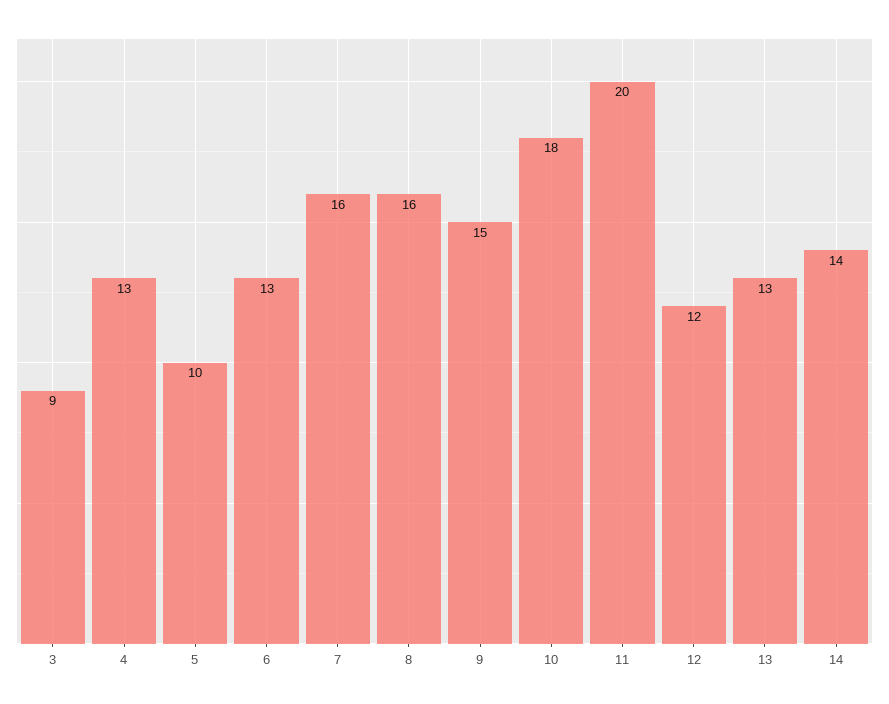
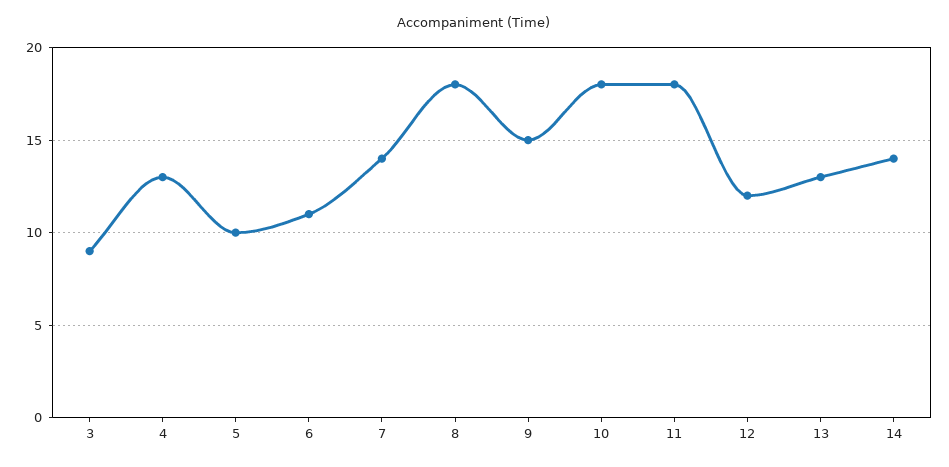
6: 13 -> 11
7: 16 -> 14
8: 16 -> 18
11: 20 -> 18

